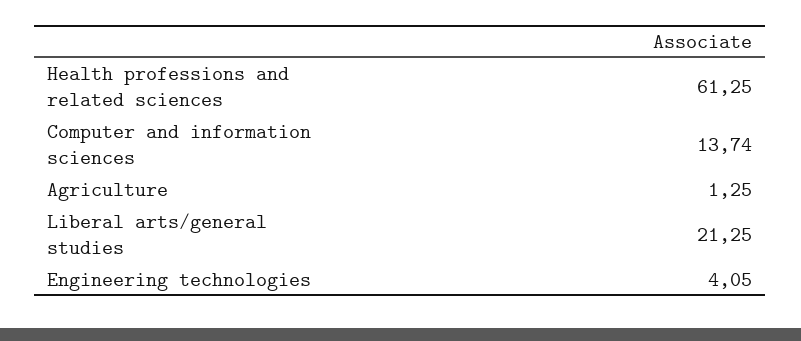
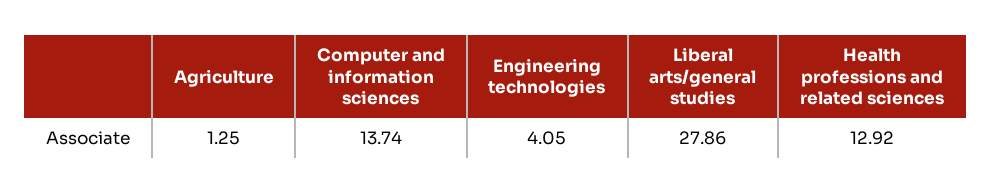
Health professions and related sciences: 61.25 -> 12.92
Liberal arts/general studies: 21.25 -> 27.86

